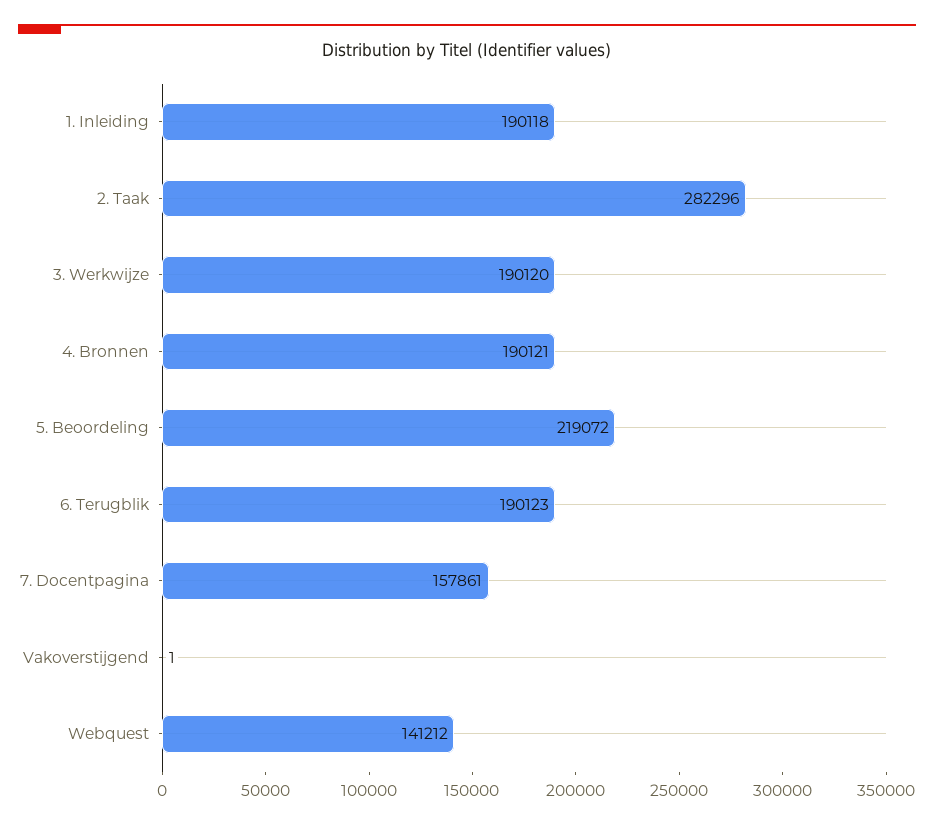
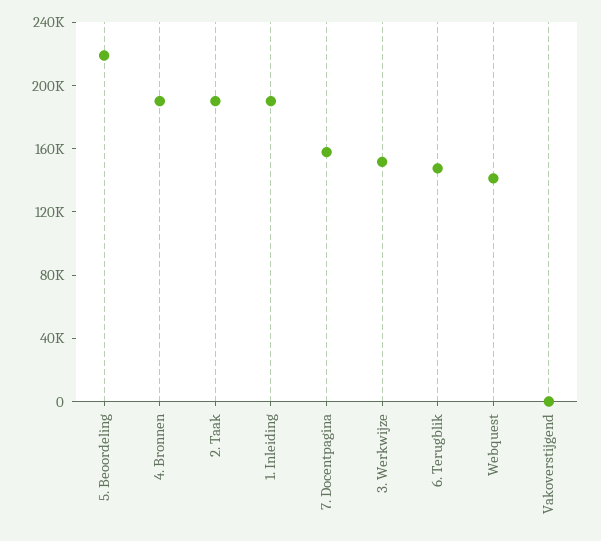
2. Taak: 282296 -> 190000
3. Werkwijze: 190120 -> 150000
6. Terugblik: 190123 -> 150000

